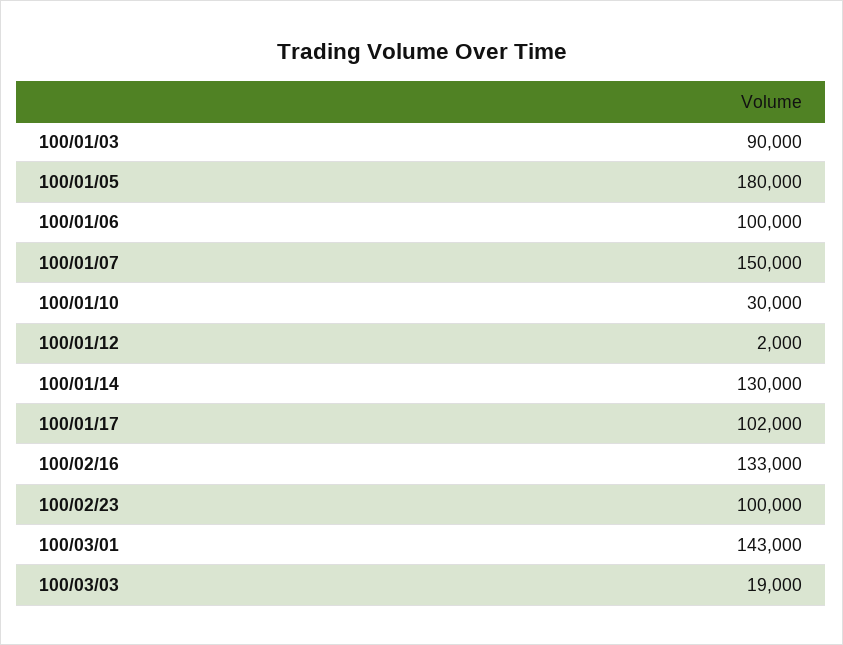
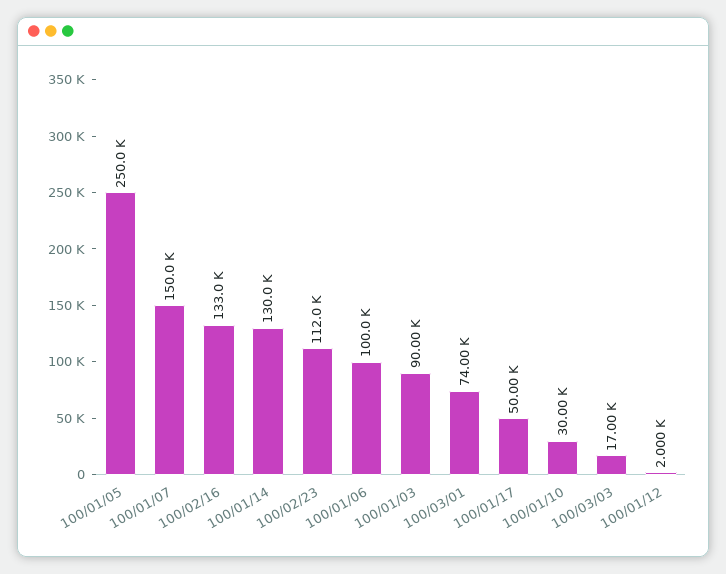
100/01/05: 180000 -> 250000
100/01/17: 102000 -> 50000
100/02/23: 100000 -> 112000
100/03/01: 143000 -> 74000
100/03/03: 19000 -> 17000

